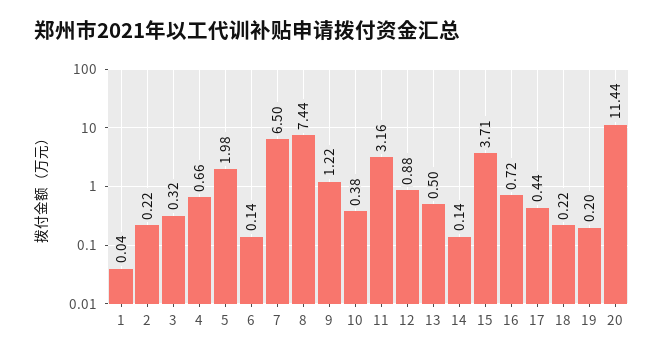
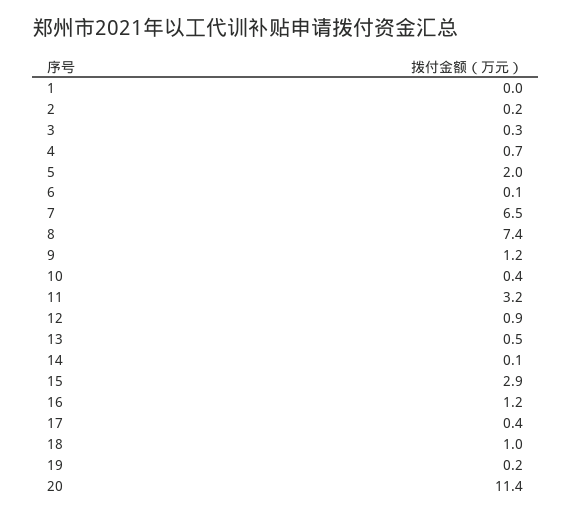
15: 3.71 -> 2.9
16: 0.72 -> 1.2
18: 0.22 -> 1

